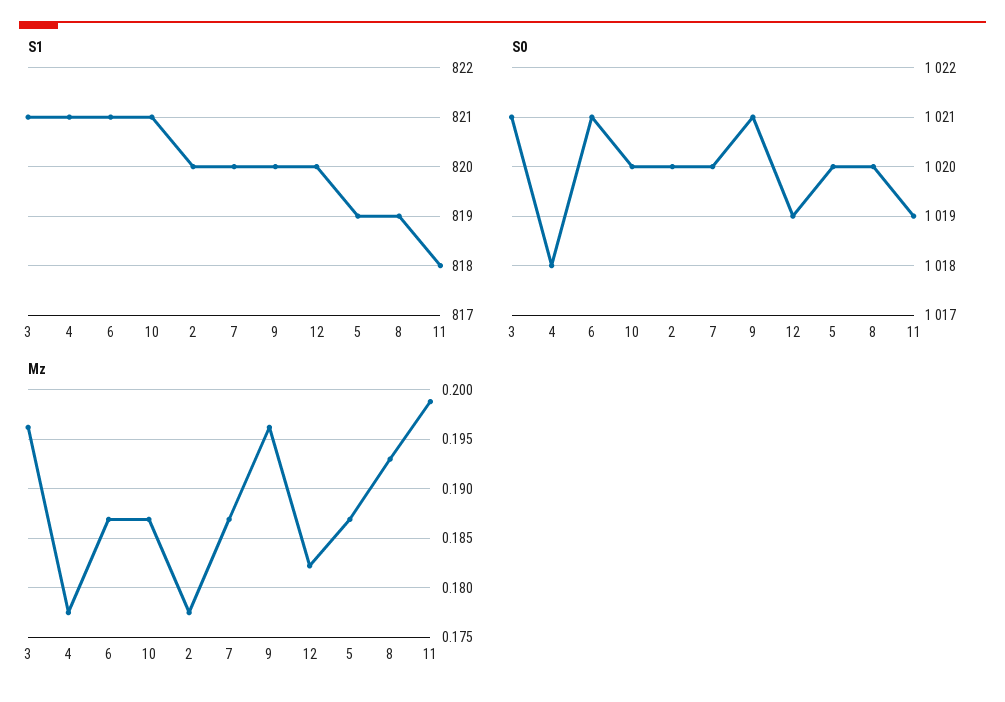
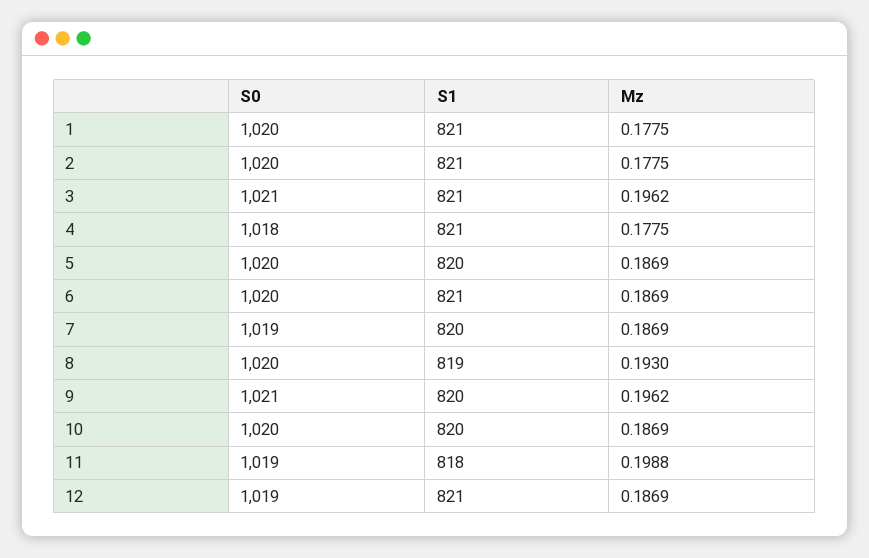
S1, 10: 821 -> 820
S1, 2: 820 -> 821
S1, 12: 820 -> 821
S1, 5: 819 -> 820
S0, 6: 1021 -> 1020
S0, 7: 1020 -> 1019
Mz, 12: 0.182 -> 0.1869
S0, 1: none -> 1020
S1, 1: none -> 821
Mz, 1: none -> 0.1775

